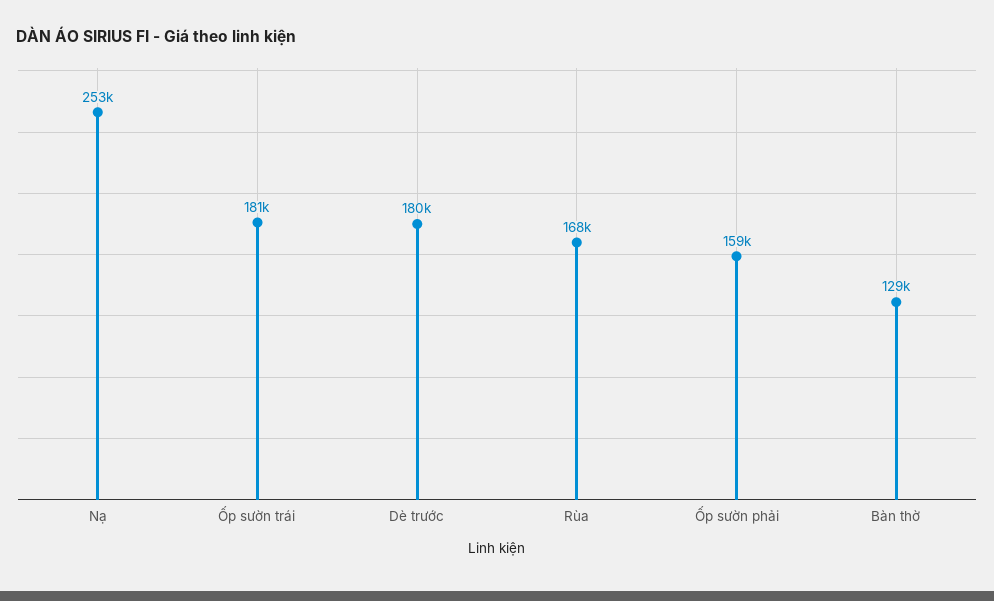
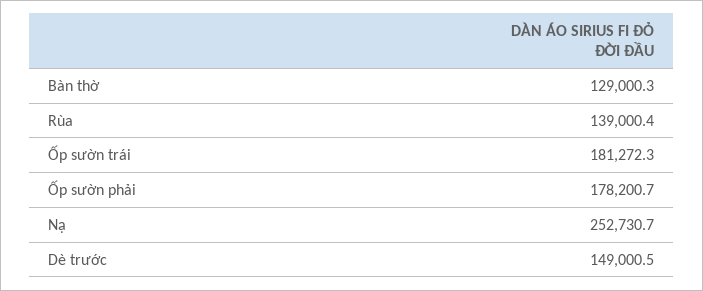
Dè trước: 180000 -> 149000.5
Rùa: 168000 -> 139000.4
Ốp sườn phải: 159000 -> 178200.7

